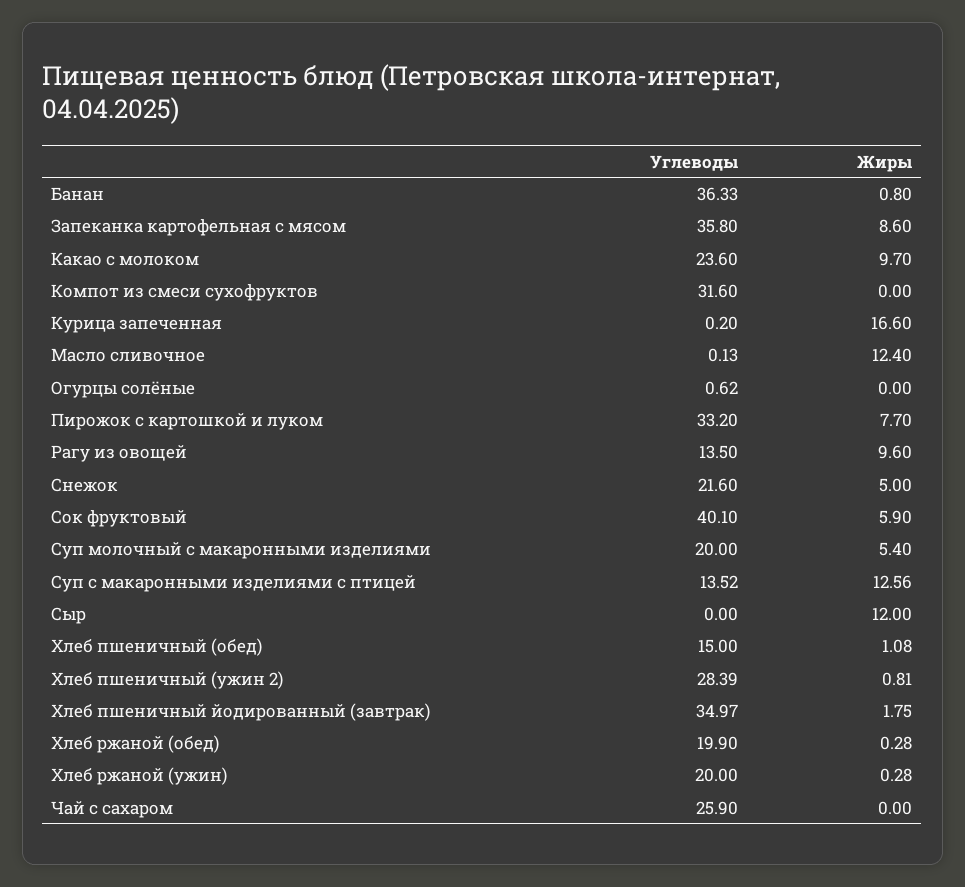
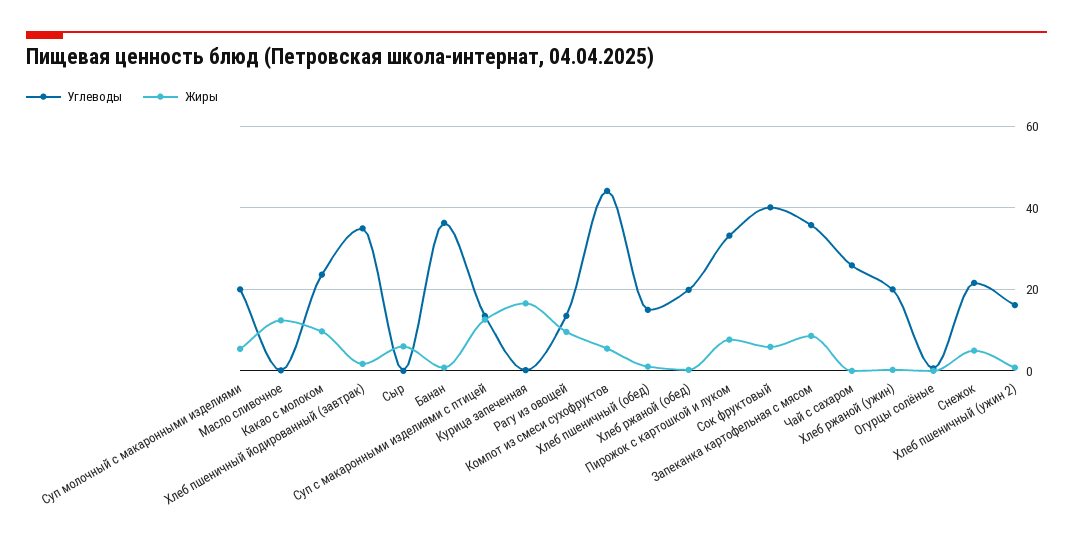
Углеводы, Компот из смеси сухофруктов: 31.6 -> 44
Жиры, Компот из смеси сухофруктов: 0 -> 6
Жиры, Сыр: 12 -> 6
Углеводы, Хлеб пшеничный (ужин 2): 28.39 -> 16

